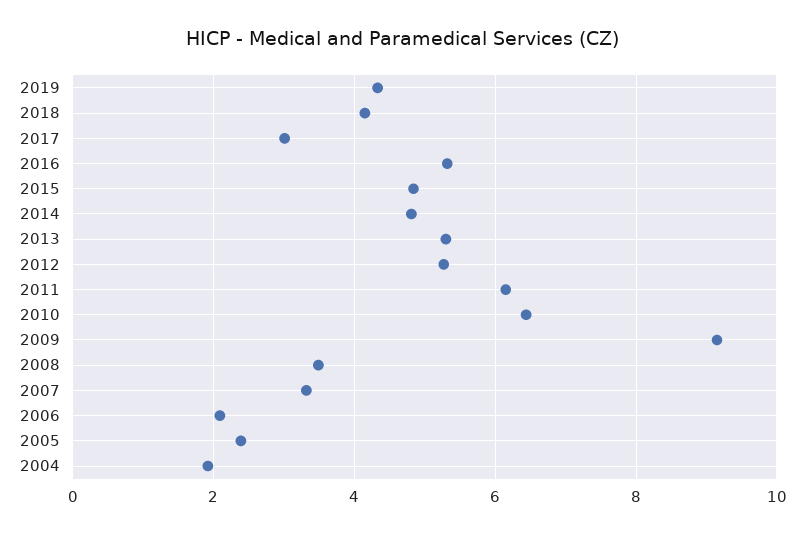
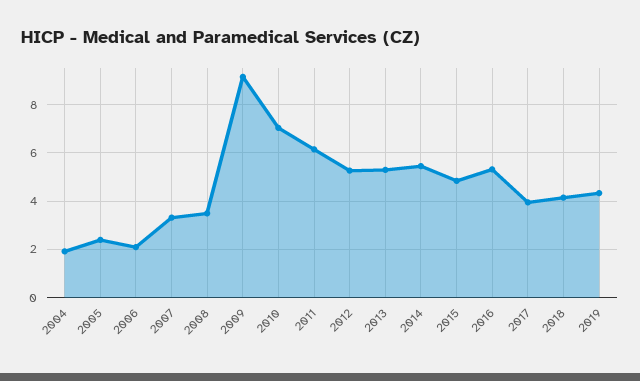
2017: 3 -> 4
2014: 4.8 -> 5.5
2010: 6.4 -> 7

